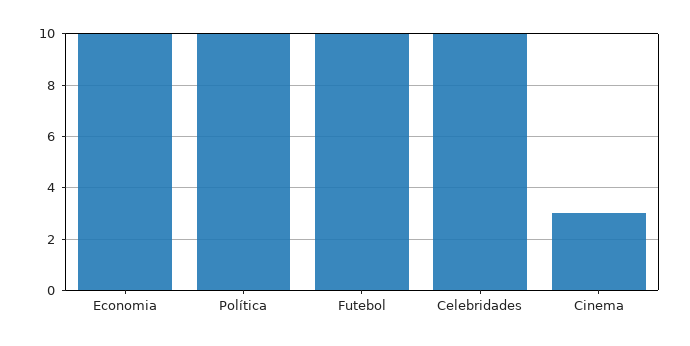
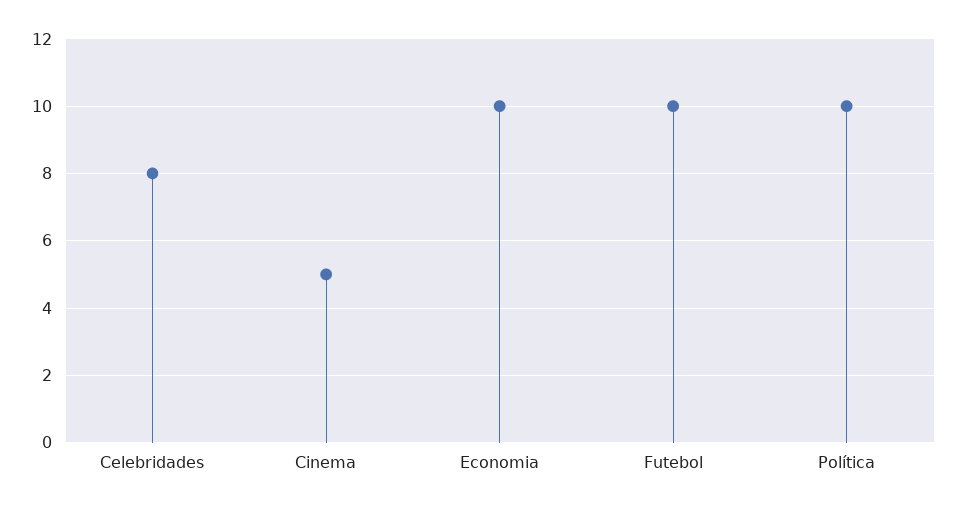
Celebridades: 10 -> 8
Cinema: 3 -> 5

